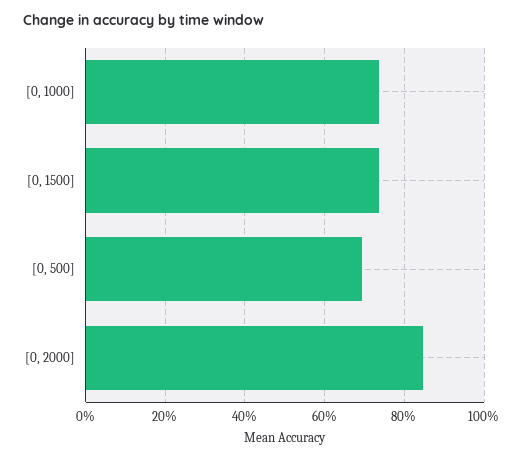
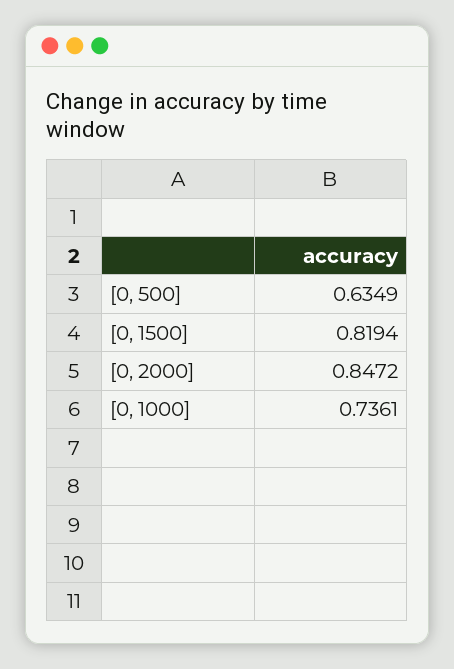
[0, 1500]: 0.74 -> 0.8194
[0, 500]: 0.7 -> 0.6349

